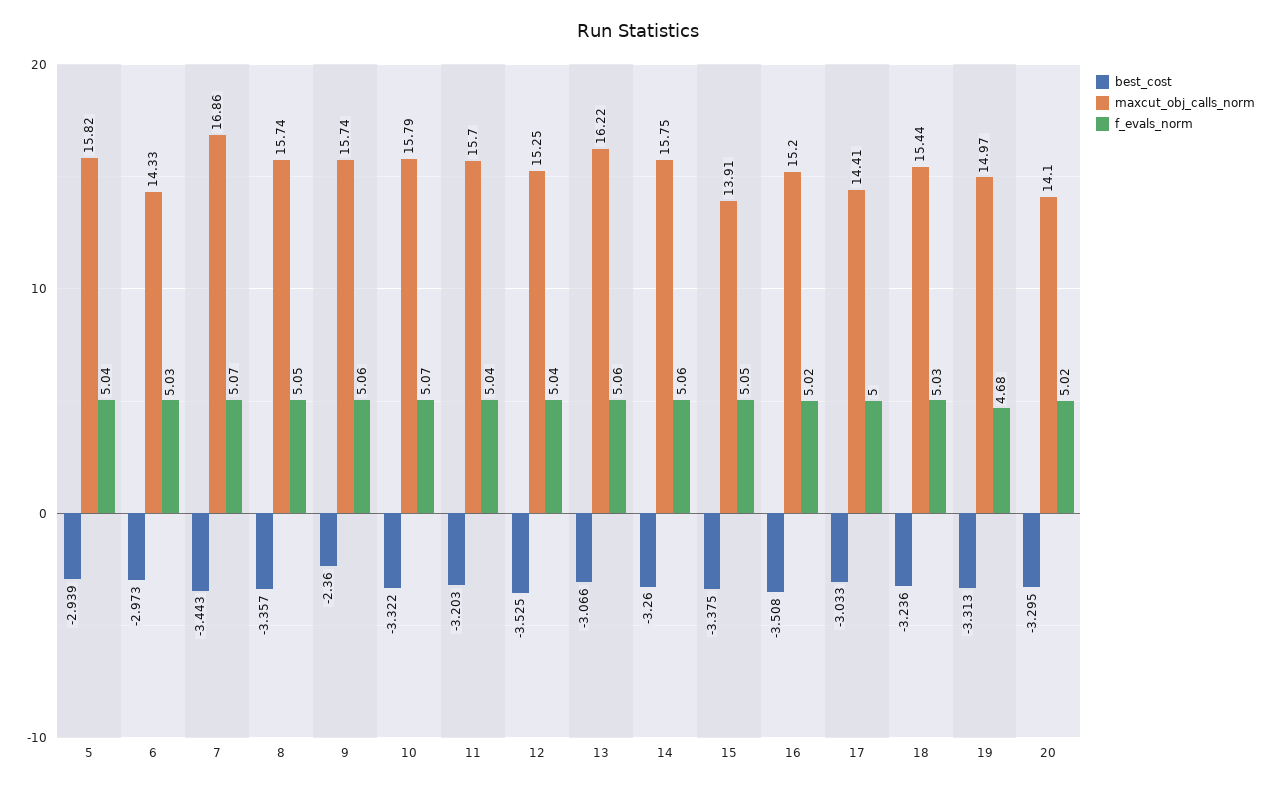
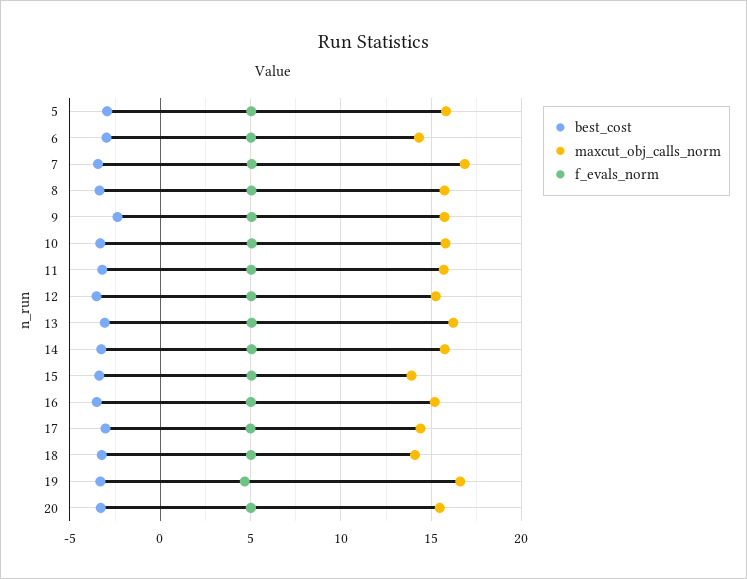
maxcut_obj_calls_norm, 18: 15.44 -> 14
maxcut_obj_calls_norm, 19: 14.97 -> 16.5
maxcut_obj_calls_norm, 20: 14.1 -> 15.5

